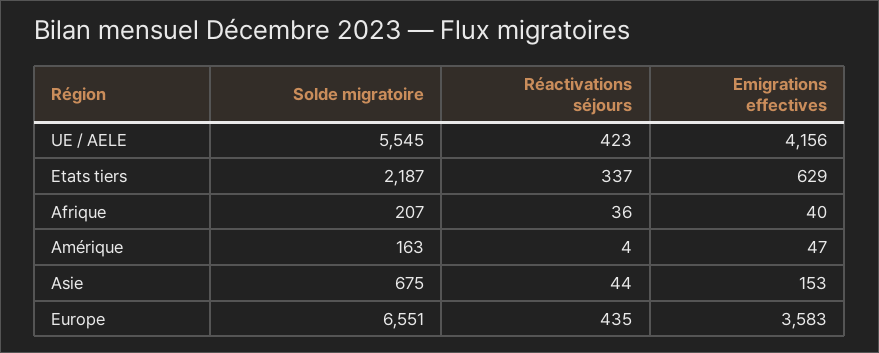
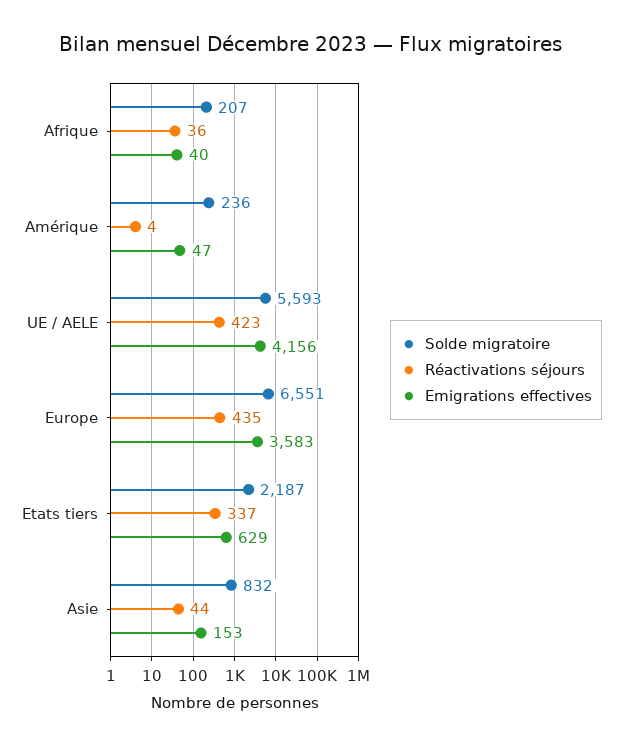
Solde migratoire, UE / AELE: 5545 -> 5593
Solde migratoire, Amérique: 163 -> 236
Solde migratoire, Asie: 675 -> 832

